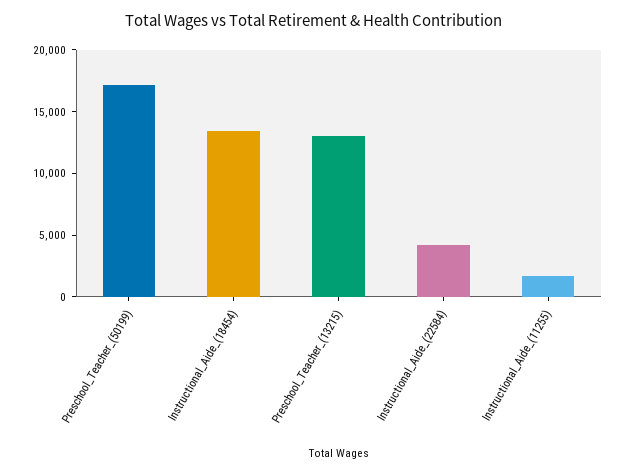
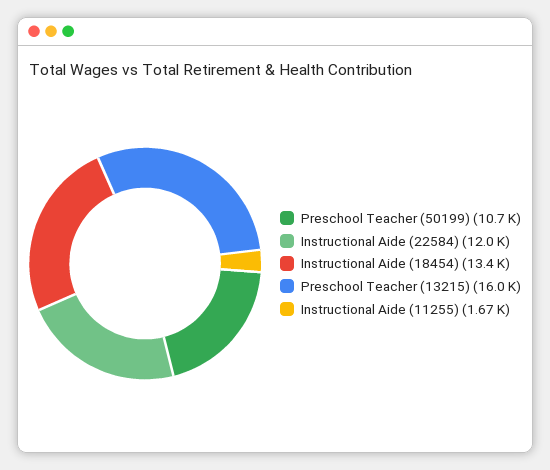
Preschool_Teacher_(50199): 17000 -> 10700
Preschool_Teacher_(13215): 13000 -> 16000
Instructional_Aide_(22584): 4000 -> 12000

